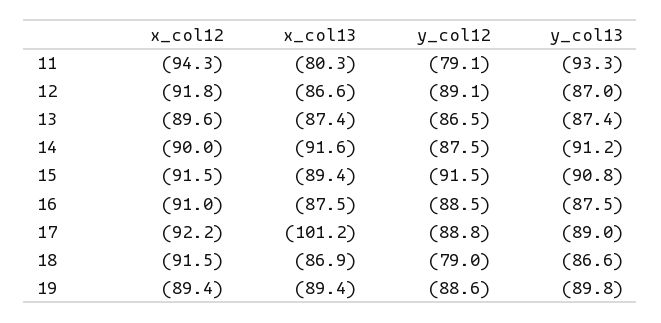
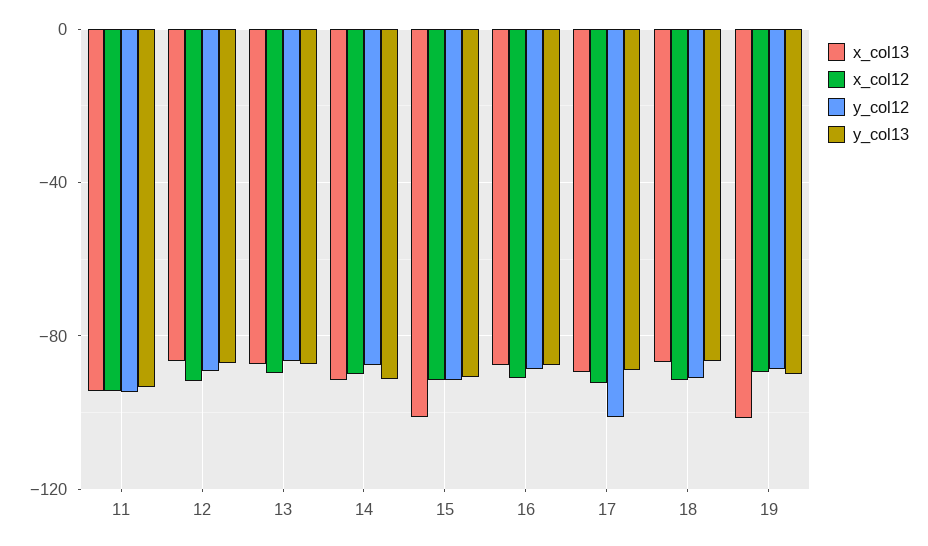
x_col13, 11: -80.3 -> -95
y_col12, 11: -79.1 -> -95
x_col13, 15: -89.4 -> -100
x_col13, 17: -101.2 -> -90
y_col12, 17: -88.8 -> -100
y_col12, 18: -79 -> -90
x_col13, 19: -89.4 -> -100

